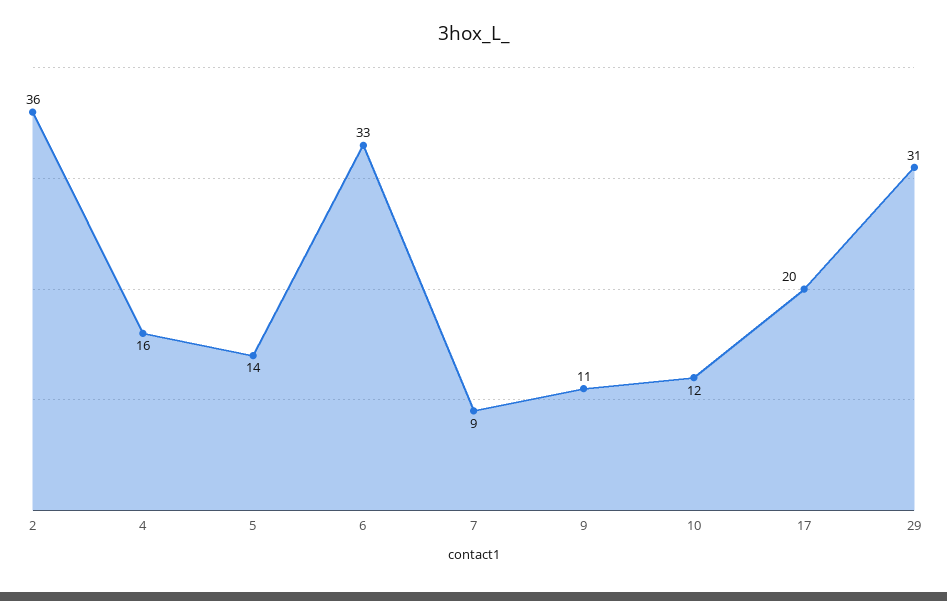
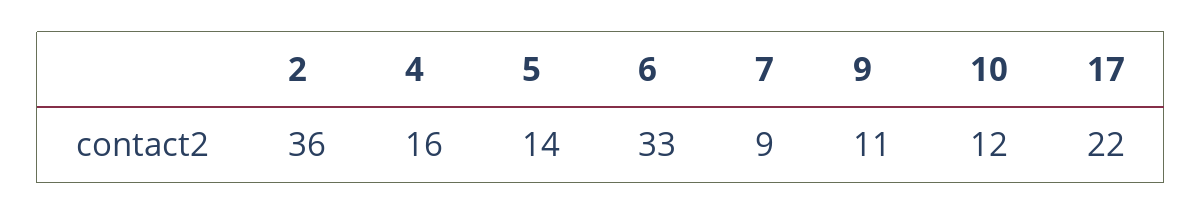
17: 20 -> 22
29: 31 -> none

